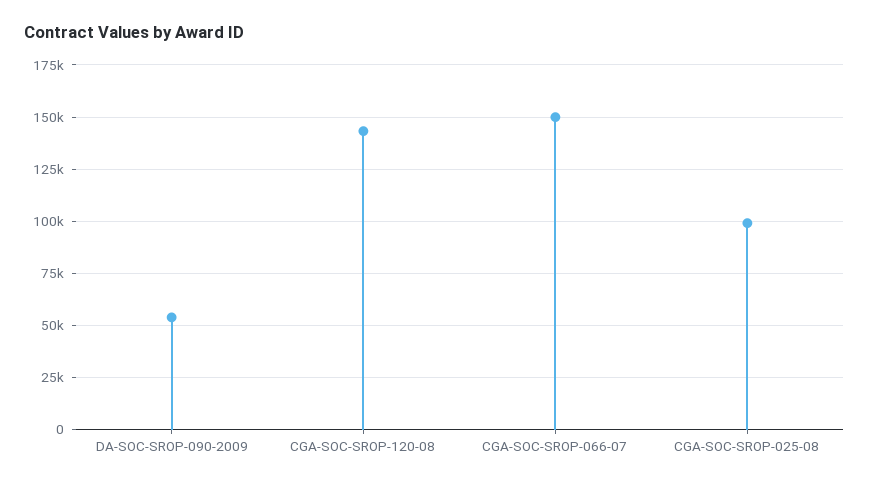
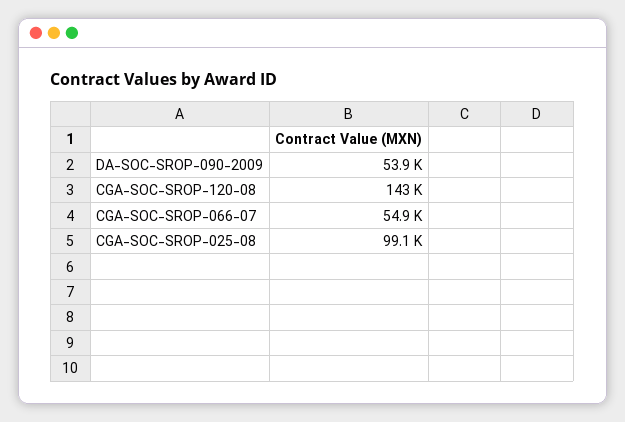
CGA-SOC-SROP-066-07: 150000 -> 54900

